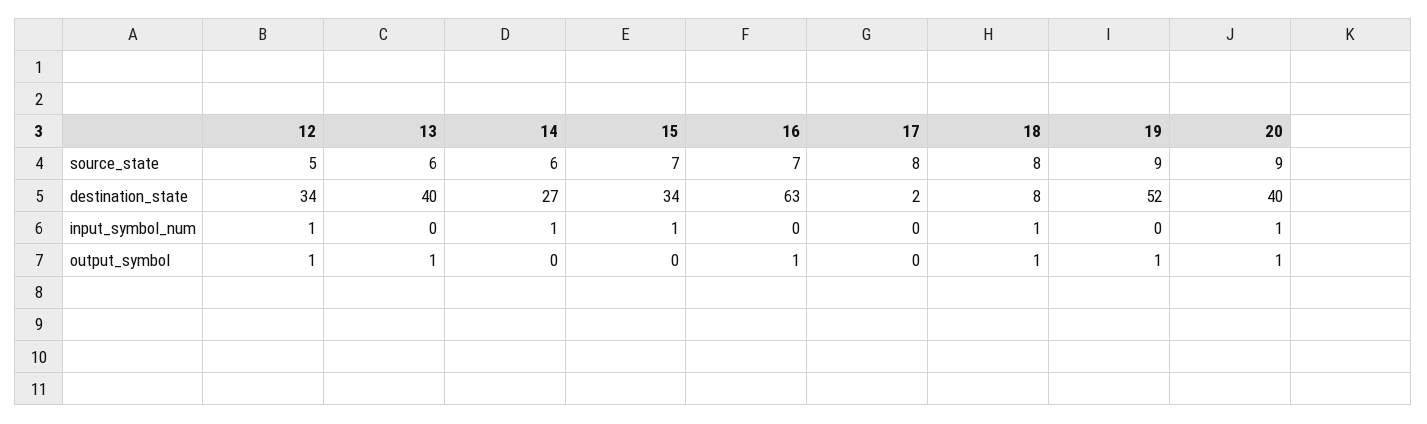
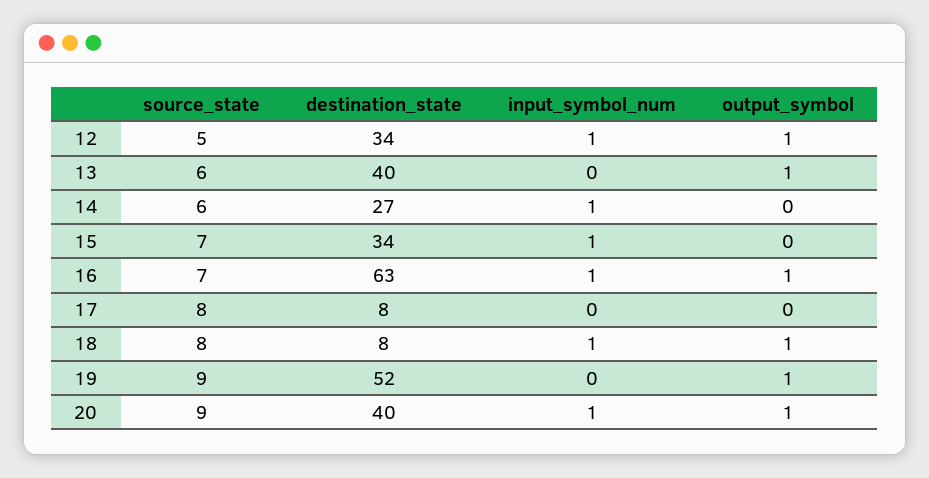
17, destination_state: 2 -> 8
16, input_symbol_num: 0 -> 1

